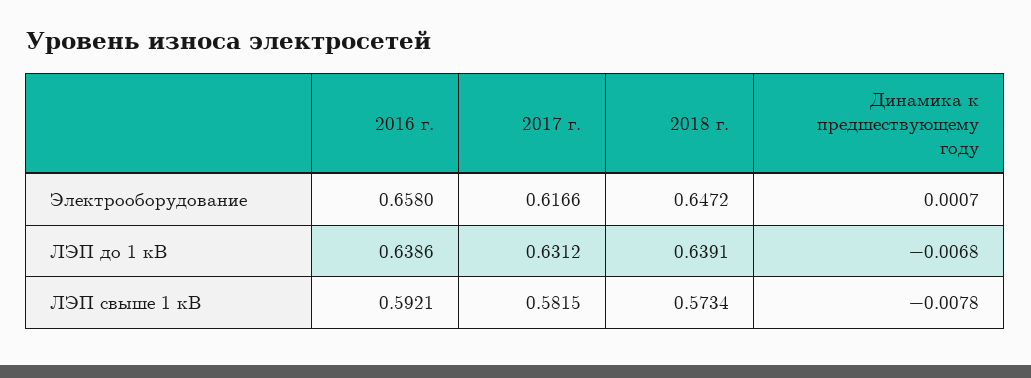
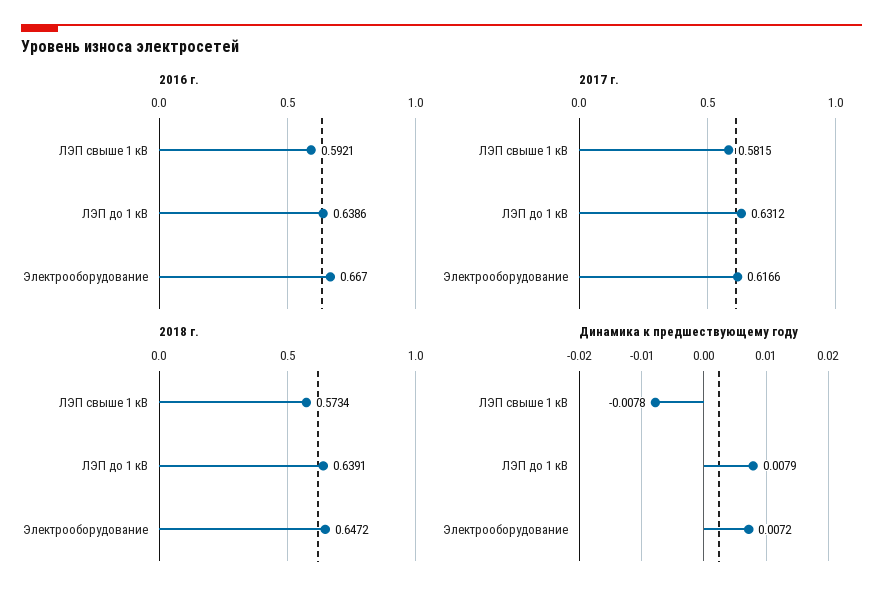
2016 г., Электрооборудование: 0.658 -> 0.667
Динамика к предшествующему году, Электрооборудование: 0.0007 -> 0.0072
Динамика к предшествующему году, ЛЭП до 1 кВ: -0.0068 -> 0.0079

